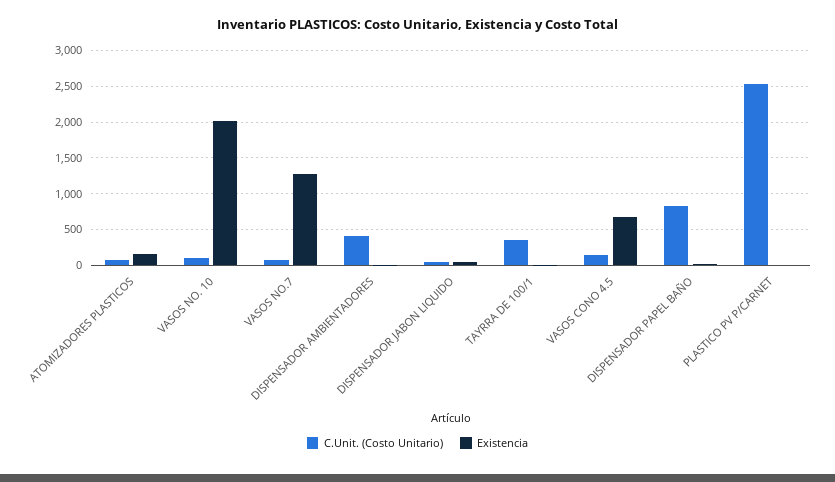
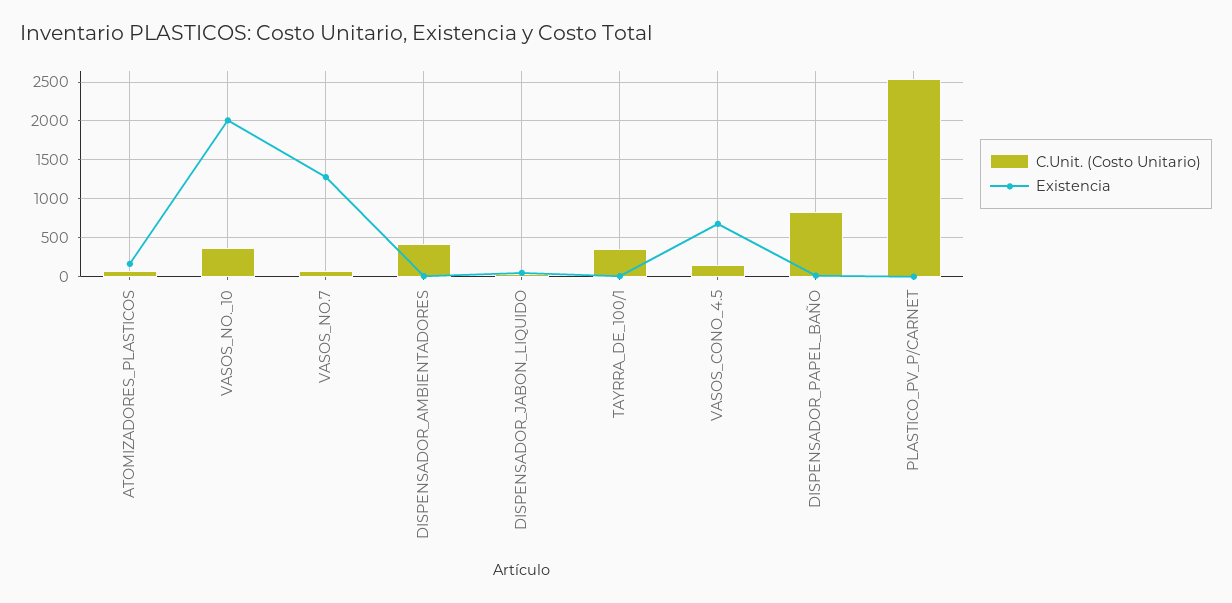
C.Unit. (Costo Unitario), VASOS NO. 10: 100 -> 400

